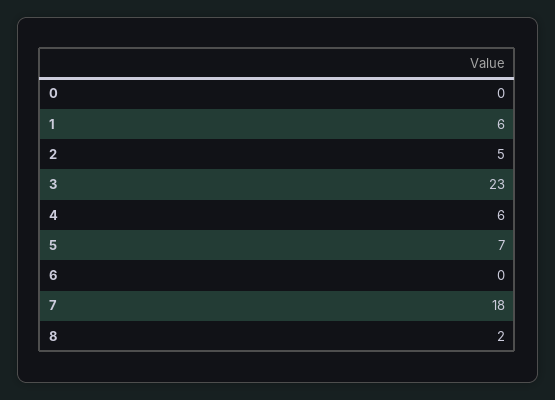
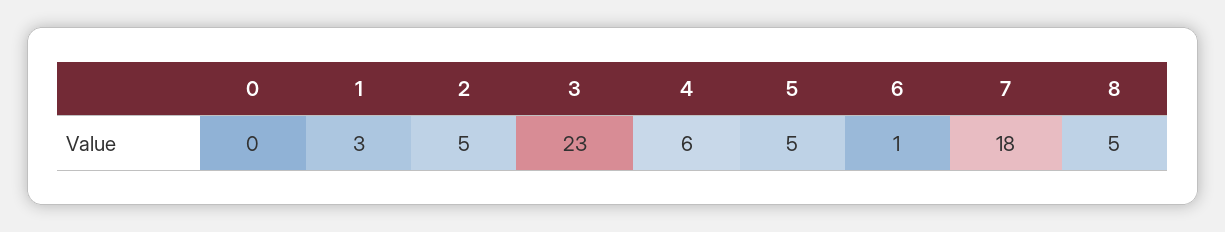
1: 6 -> 3
5: 7 -> 5
6: 0 -> 1
8: 2 -> 5

